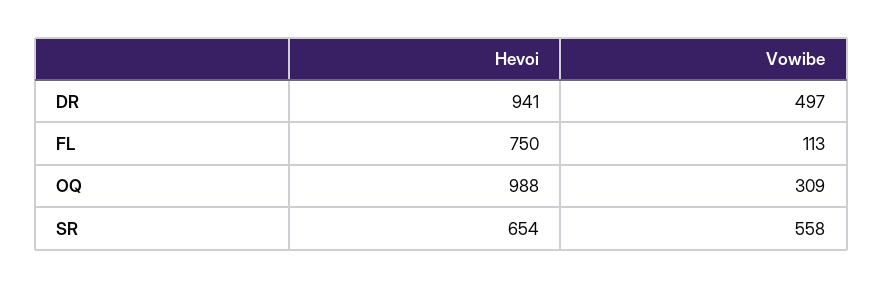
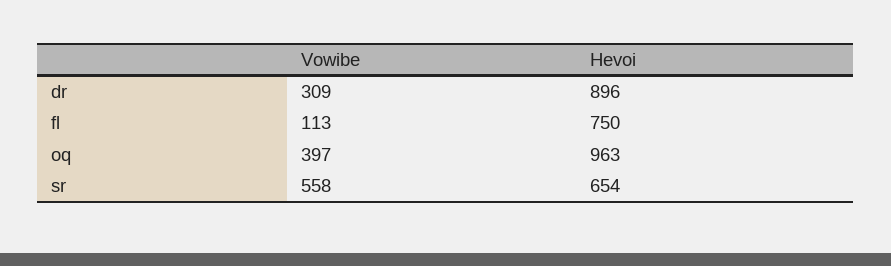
Hevoi, DR: 941 -> 896
Vowibe, DR: 497 -> 309
Hevoi, OQ: 988 -> 963
Vowibe, OQ: 309 -> 397

